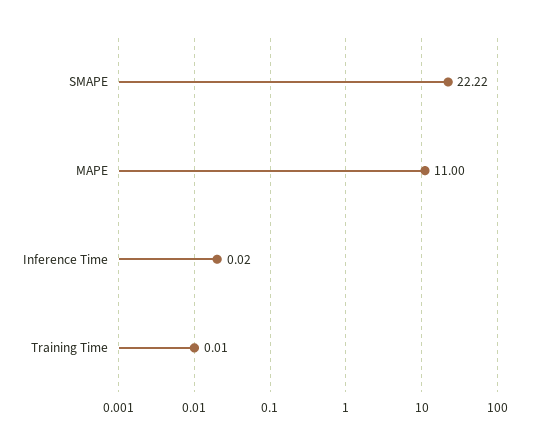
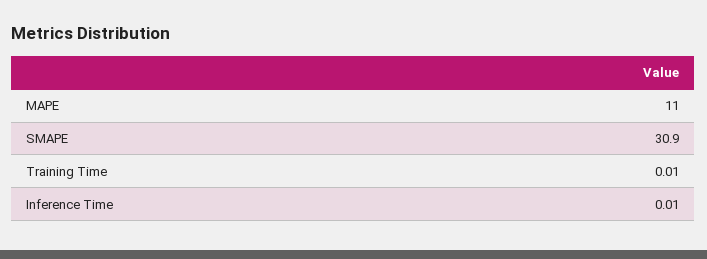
SMAPE: 22.22 -> 30.9
Inference Time: 0.02 -> 0.01

